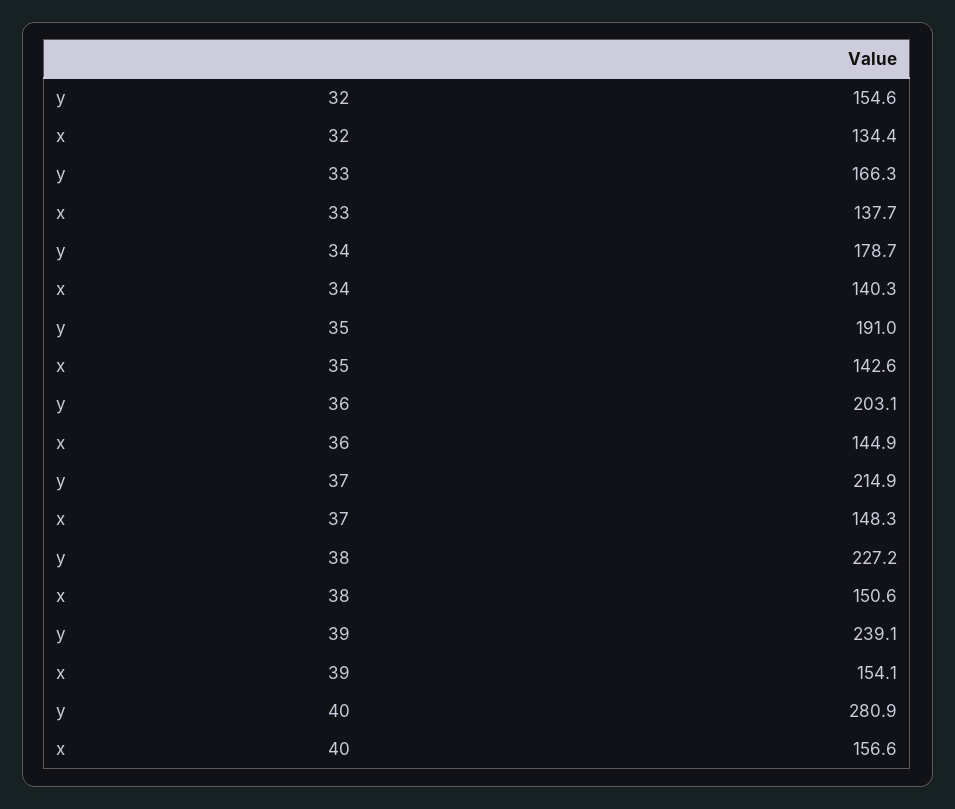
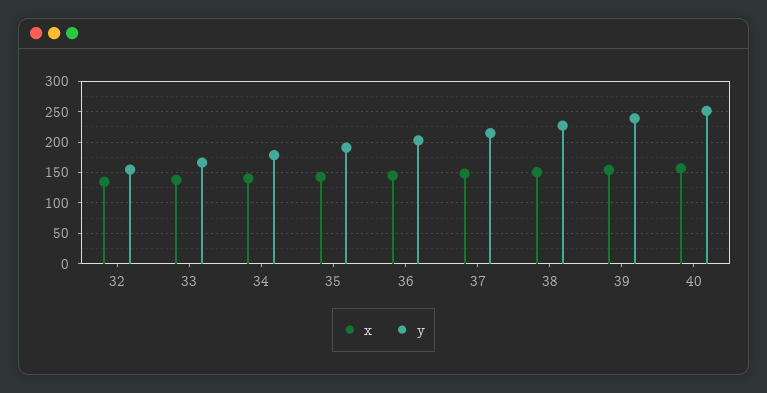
y, 40: 280.9 -> 250

